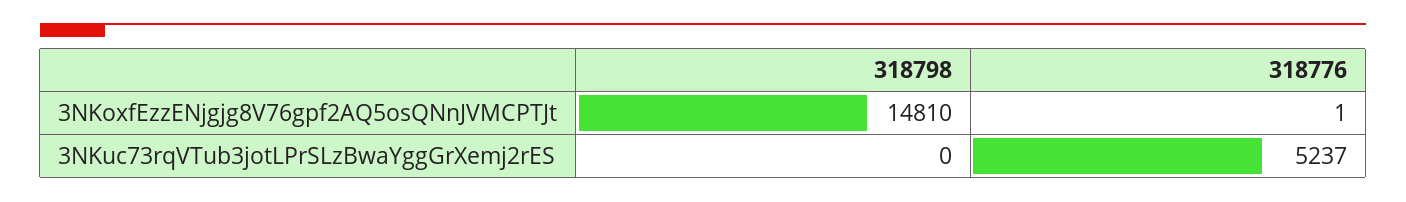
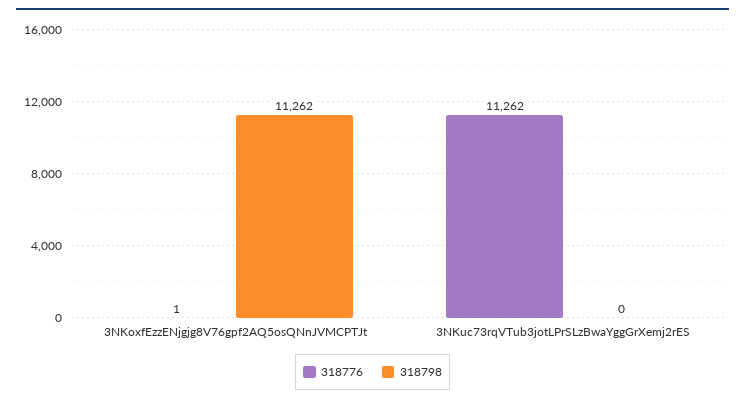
318798, 3NKoxfEzzENjgjg8V76gpf2AQ5osQNnJVMCPTJt: 14810 -> 11262
318776, 3NKuc73rqVTub3jotLPrSLzBwaYggGrXemj2rES: 5237 -> 11262

